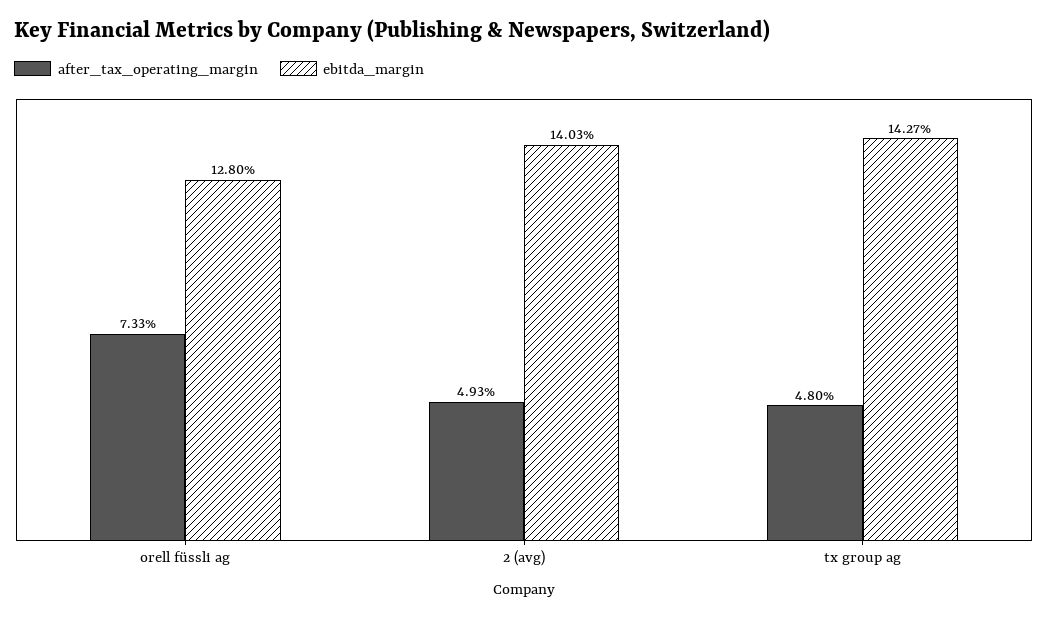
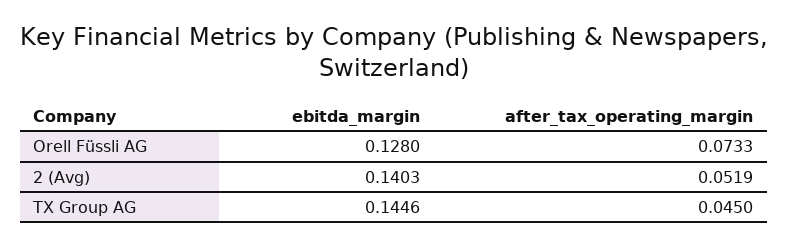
after_tax_operating_margin, 2 (avg): 0.0493 -> 0.0519
after_tax_operating_margin, tx group ag: 0.048 -> 0.045
ebitda_margin, tx group ag: 0.1427 -> 0.1446

